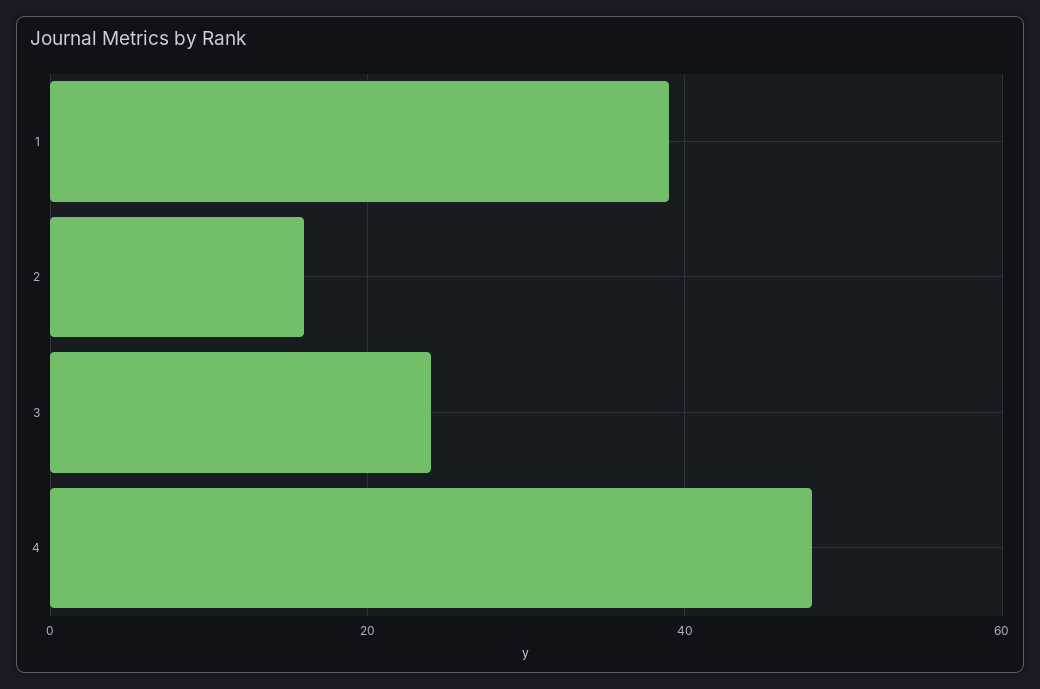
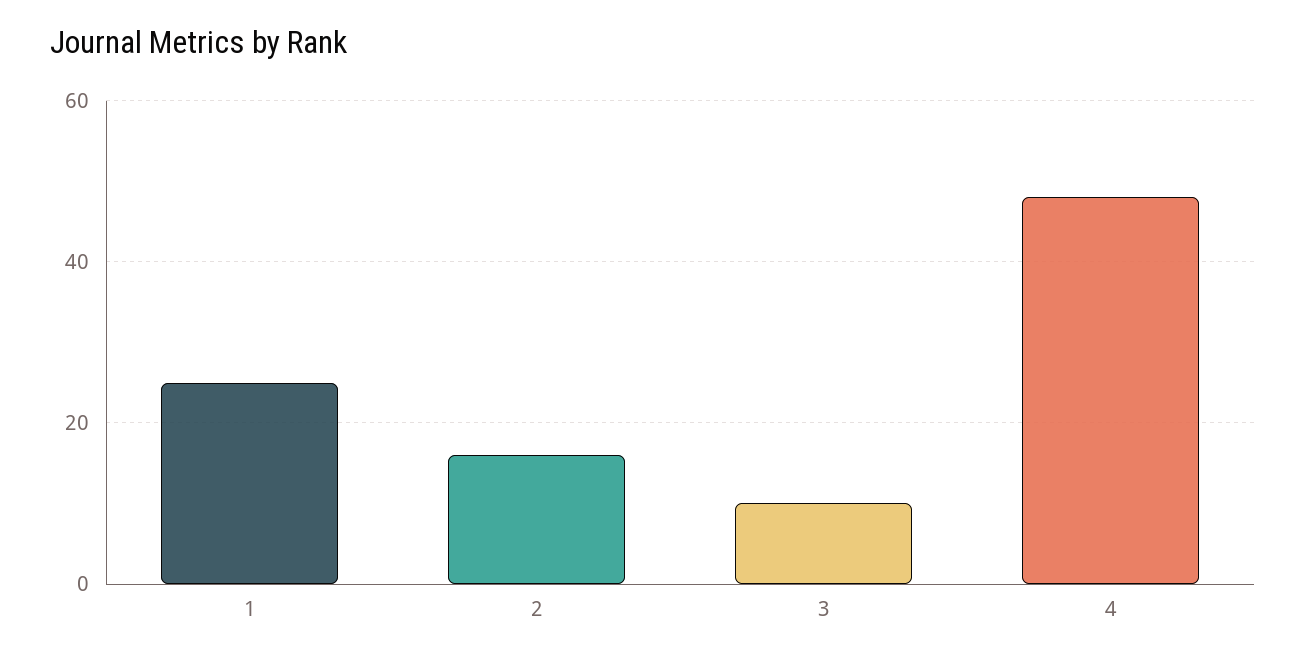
1: 40 -> 25
3: 25 -> 10

